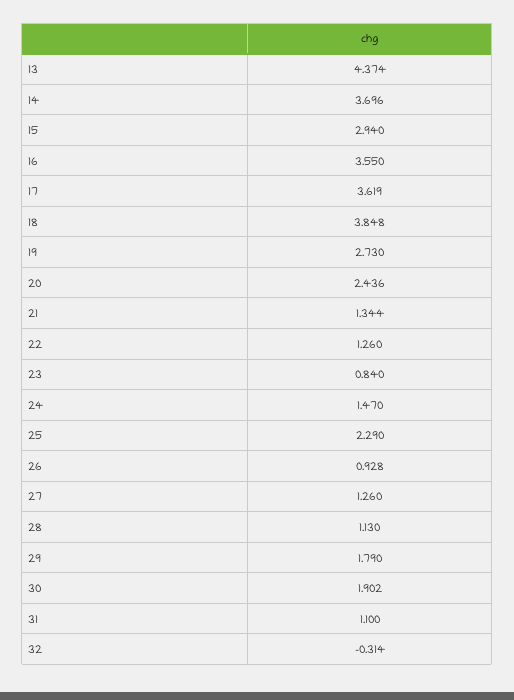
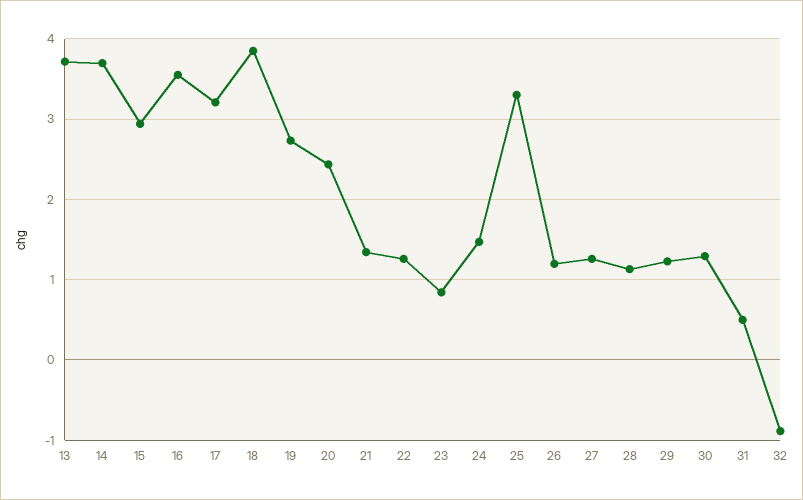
13: 4.374 -> 3.7
17: 3.619 -> 3.2
25: 2.29 -> 3.3
26: 0.928 -> 1.2
29: 1.79 -> 1.2
30: 1.902 -> 1.3
31: 1.1 -> 0.5
32: -0.314 -> -0.9

